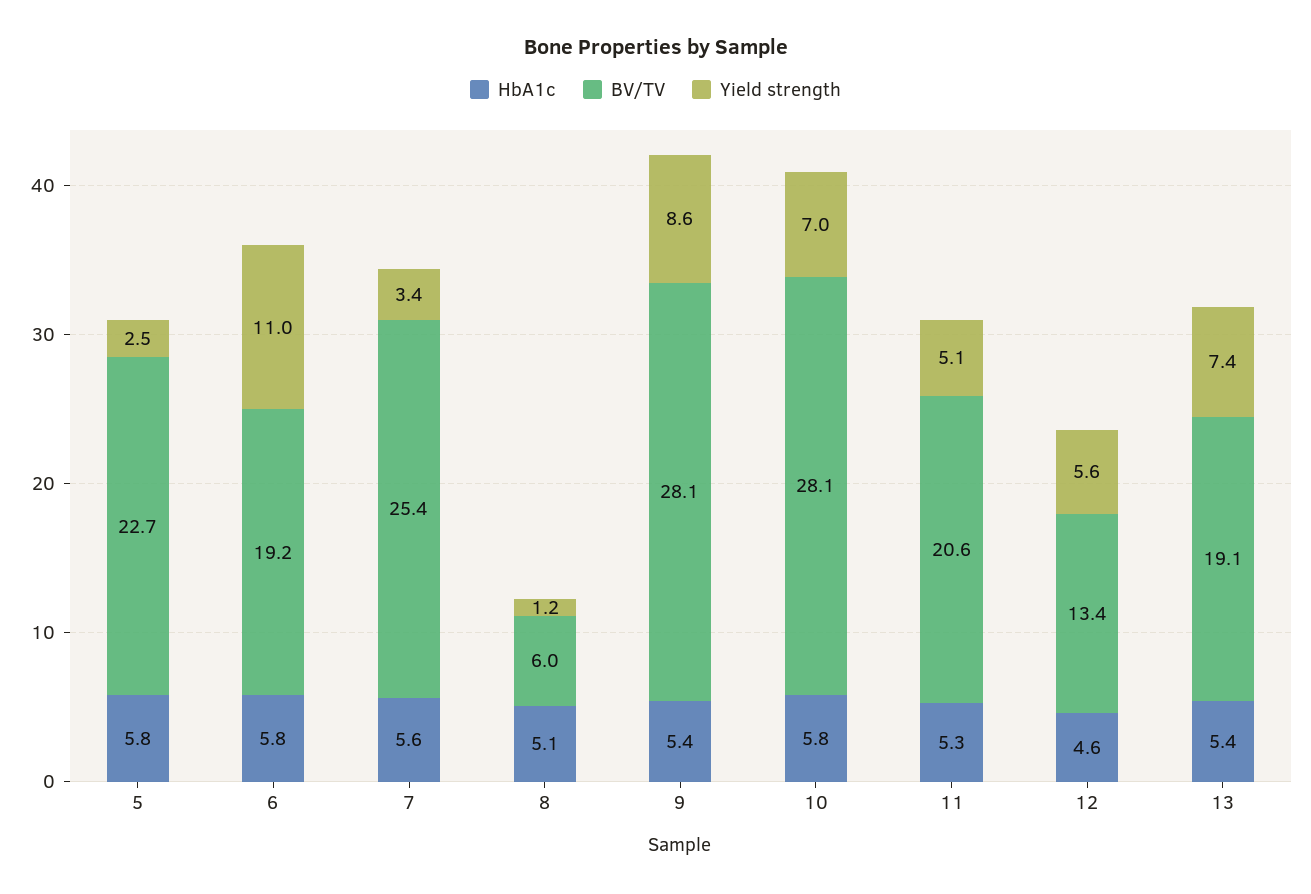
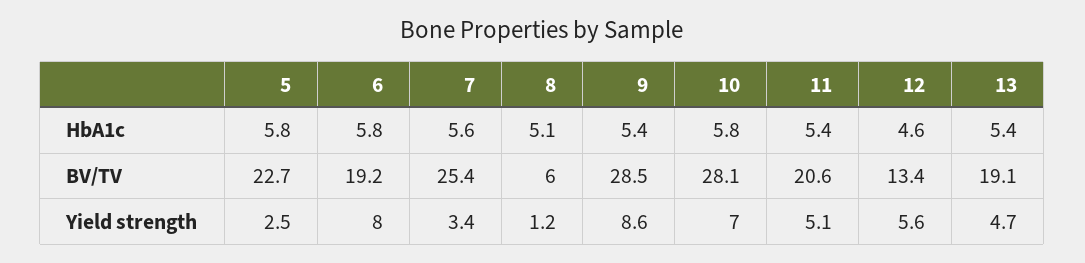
Yield strength, 6: 11 -> 8
BV/TV, 9: 28.1 -> 28.5
HbA1c, 11: 5.3 -> 5.4
Yield strength, 13: 7.4 -> 4.7

